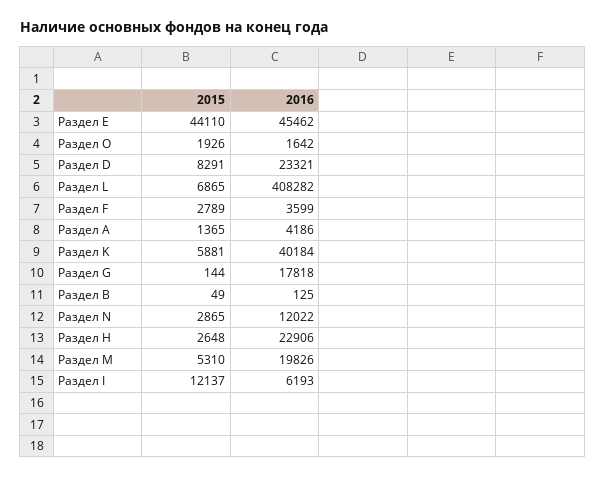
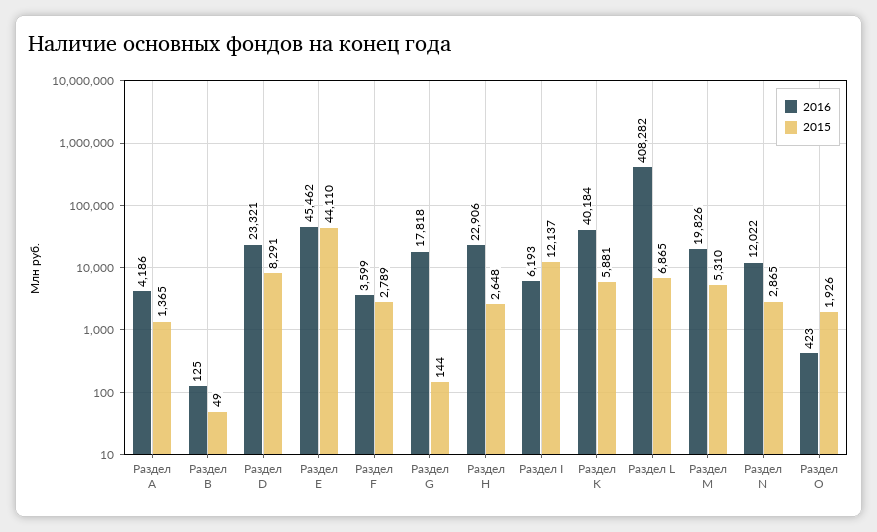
2016, Раздел O: 1642 -> 423

